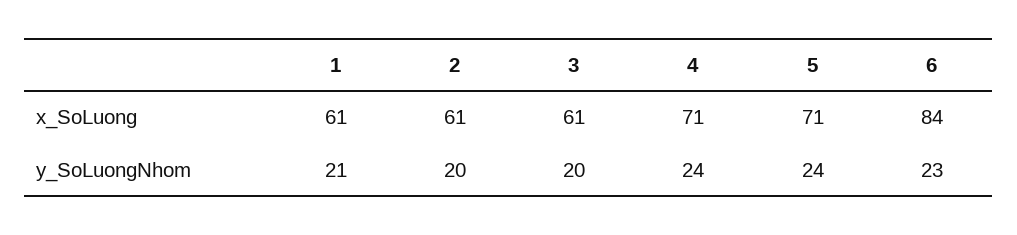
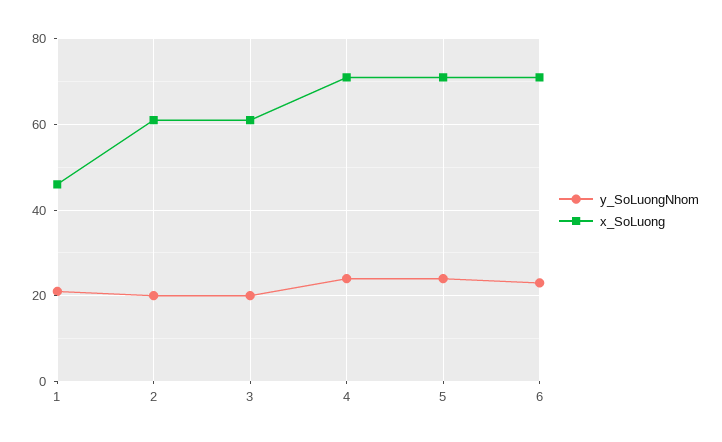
x_SoLuong, 1: 61 -> 45
x_SoLuong, 6: 84 -> 70

